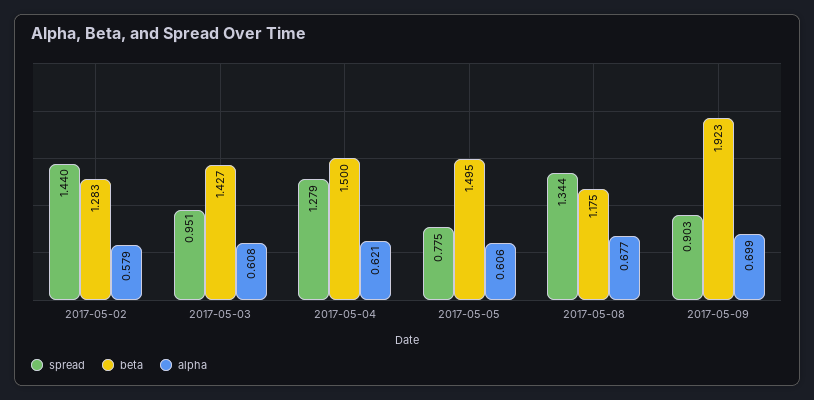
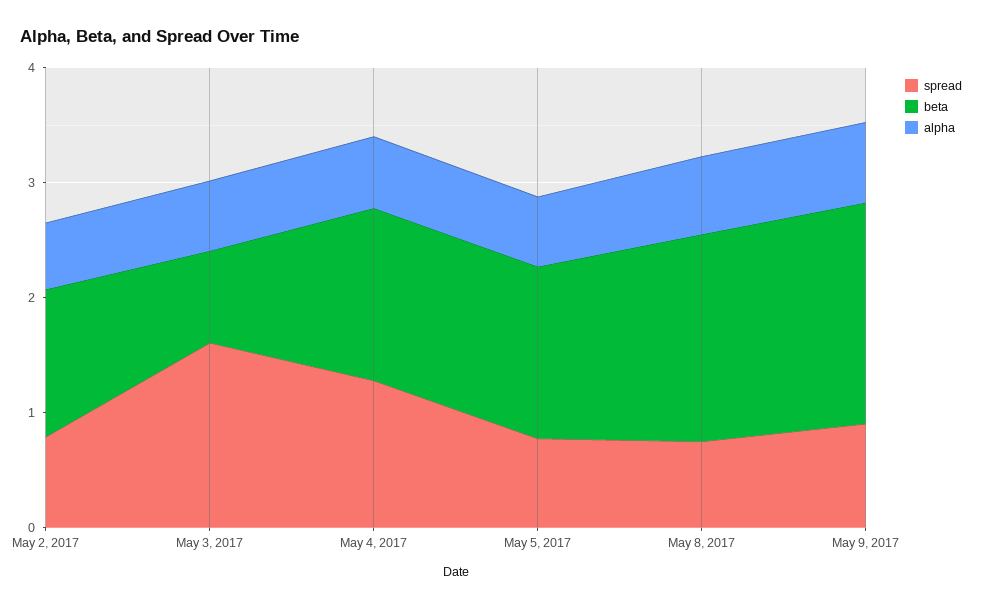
spread, 2017-05-02: 1.44 -> 0.8
spread, 2017-05-03: 0.951 -> 1.6
beta, 2017-05-03: 1.427 -> 0.8
spread, 2017-05-08: 1.344 -> 0.8
beta, 2017-05-08: 1.175 -> 1.8

